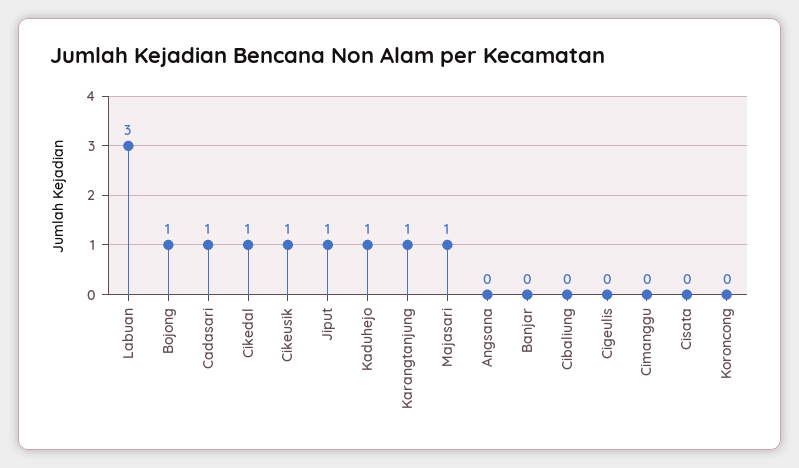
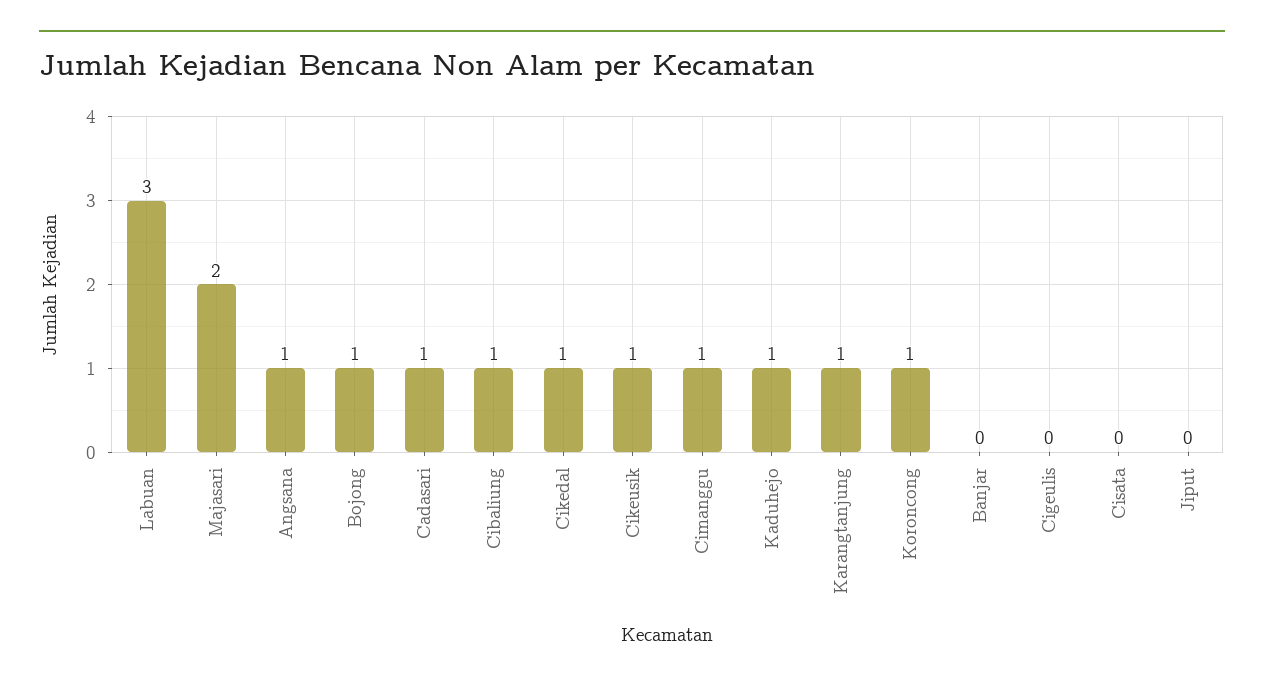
Jiput: 1 -> 0
Majasari: 1 -> 2
Angsana: 0 -> 1
Cibaliung: 0 -> 1
Cimanggu: 0 -> 1
Koroncong: 0 -> 1

